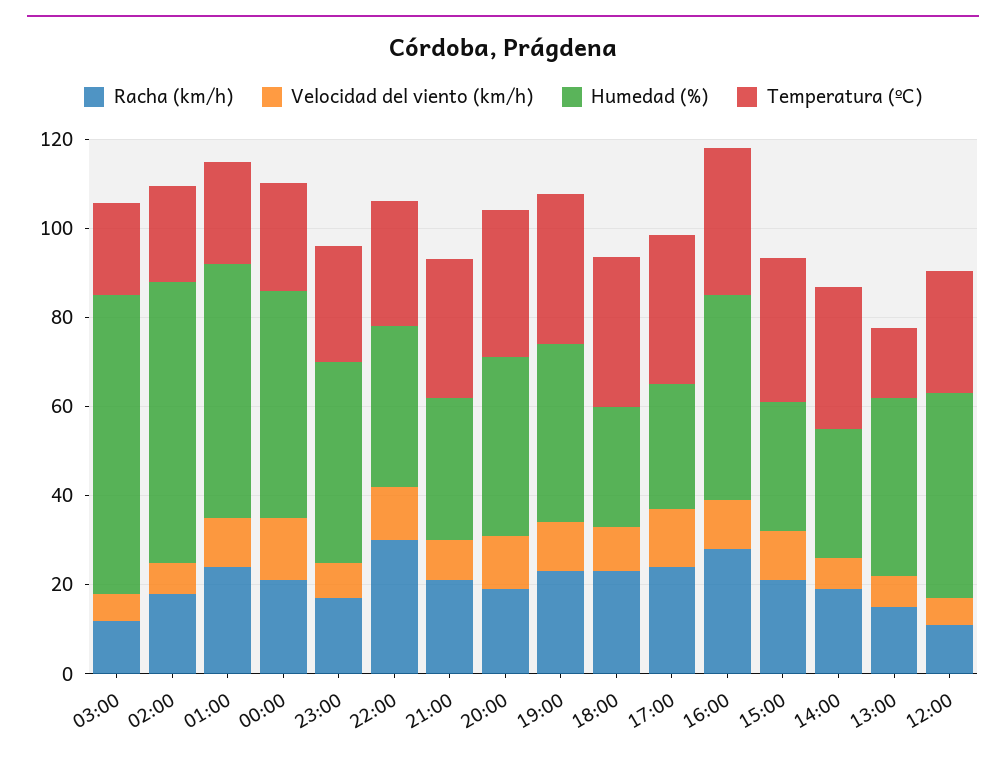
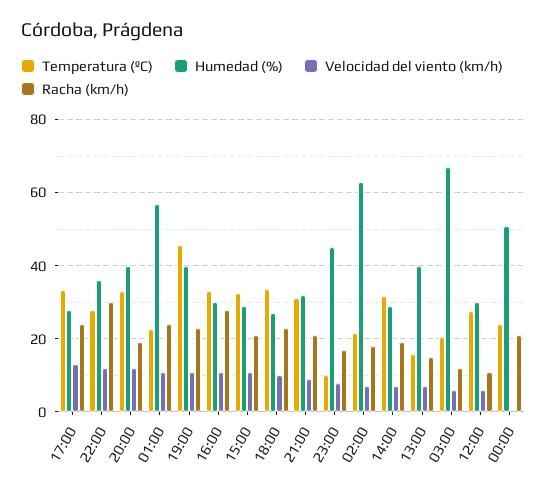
Velocidad del viento (km/h), 00:00: 15 -> 0
Temperatura (ºC), 23:00: 25 -> 10
Temperatura (ºC), 19:00: 35 -> 46
Humedad (%), 16:00: 45 -> 30
Humedad (%), 12:00: 45 -> 30

